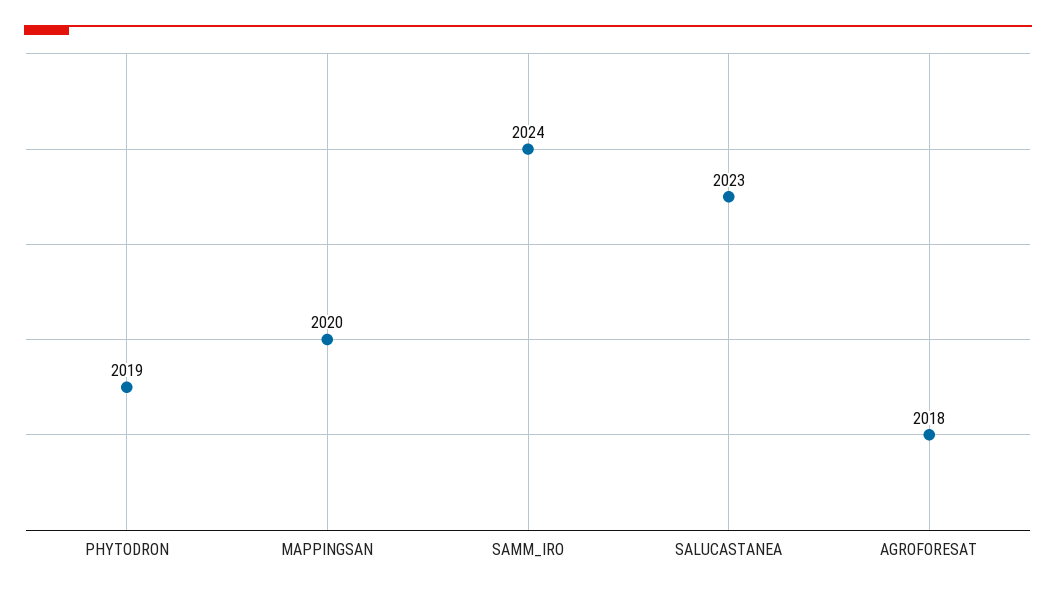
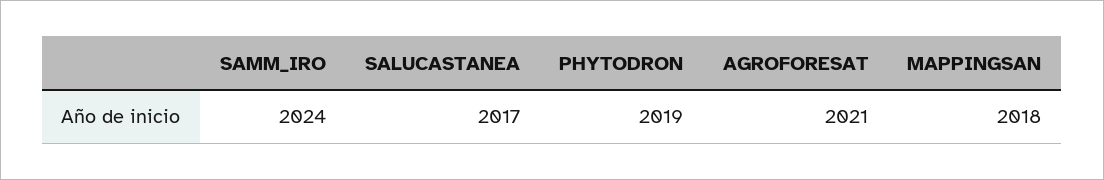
MAPPINGSAN: 2020 -> 2018
SALUCASTANEA: 2023 -> 2017
AGROFORESAT: 2018 -> 2021

